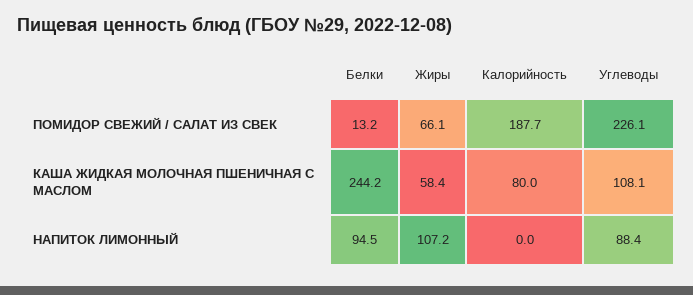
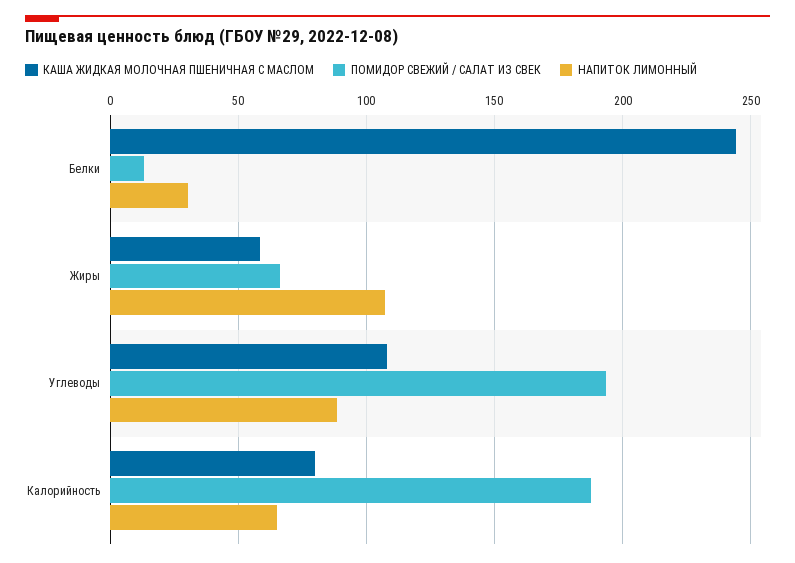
ПОМИДОР СВЕЖИЙ / САЛАТ ИЗ СВЕК, Углеводы: 226.1 -> 195
НАПИТОК ЛИМОННЫЙ, Белки: 94.5 -> 30
НАПИТОК ЛИМОННЫЙ, Калорийность: 0 -> 65

